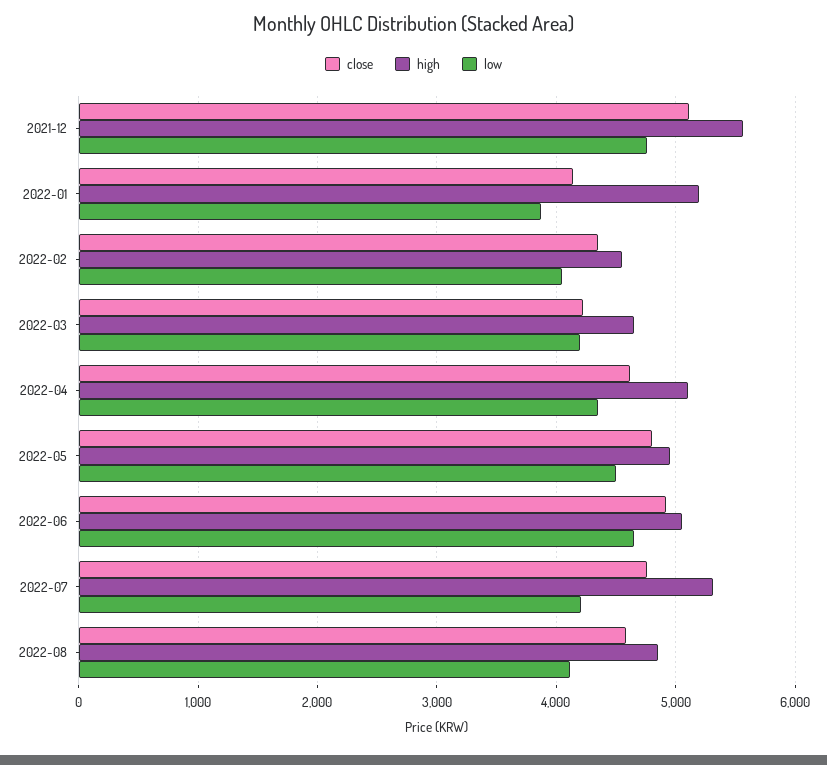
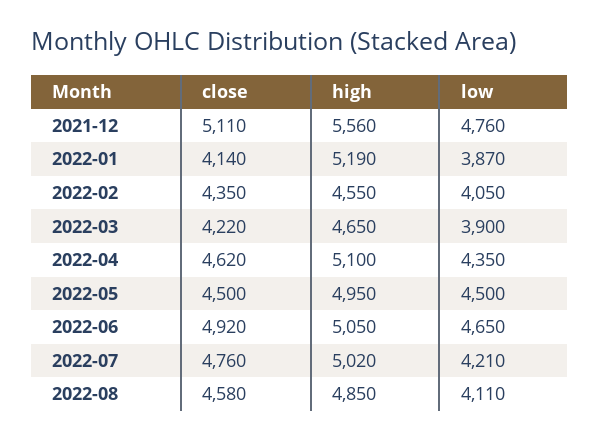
low, 2022-03: 4200 -> 3900
close, 2022-05: 4800 -> 4500
high, 2022-07: 5300 -> 5020

